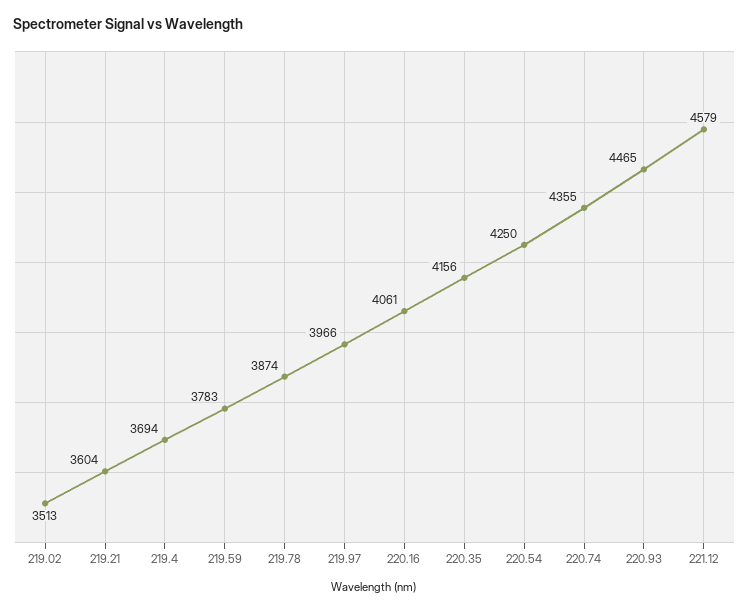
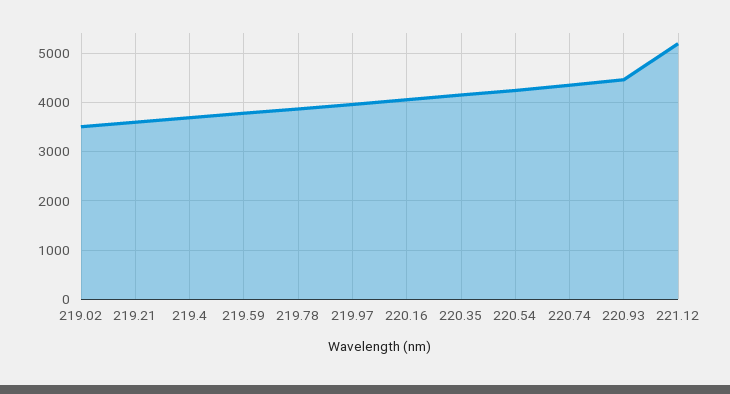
221.12: 4579 -> 5200

